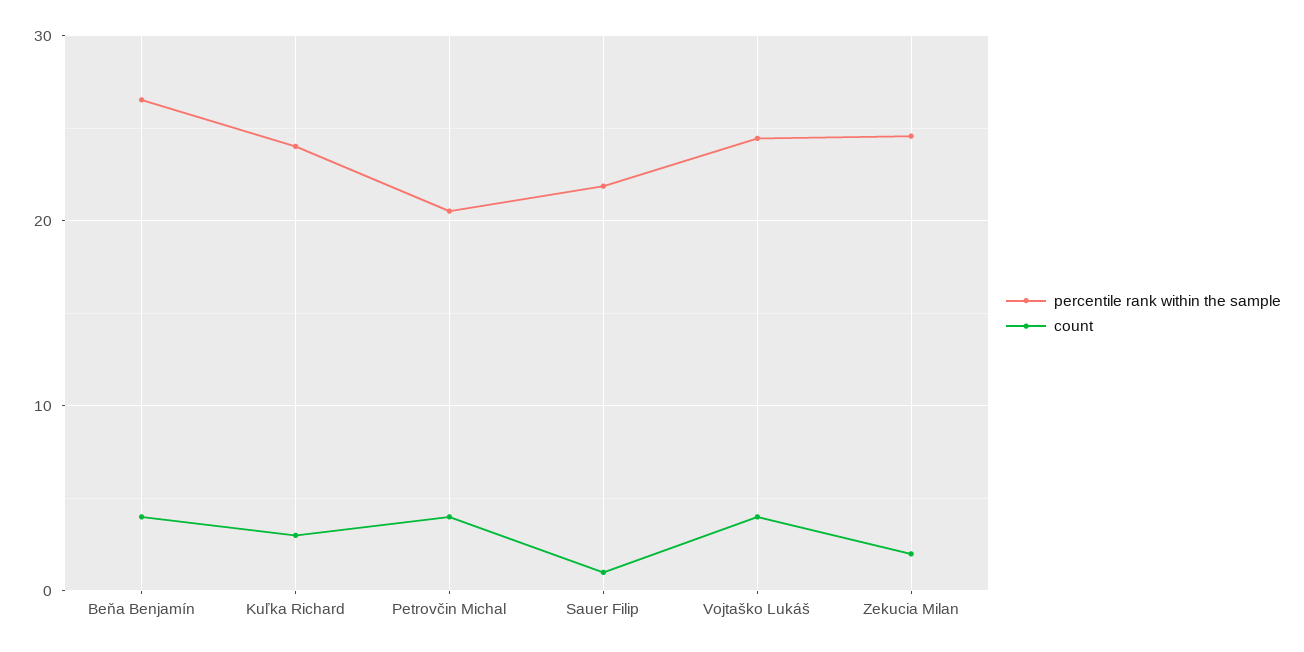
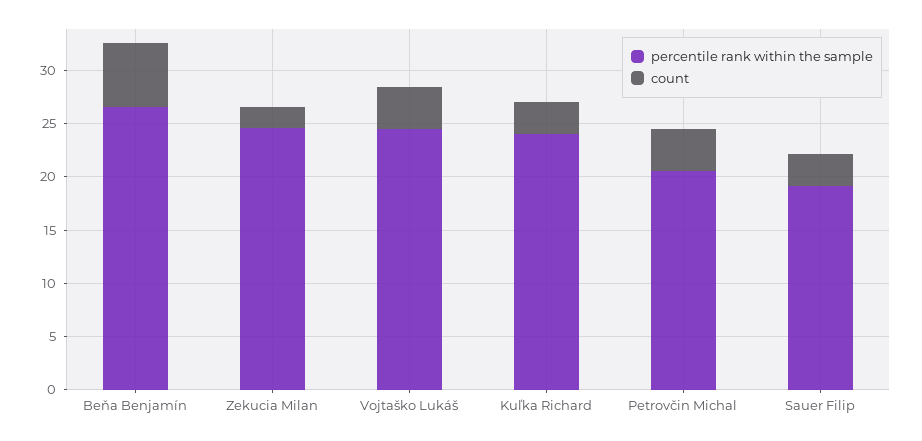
count, Beňa Benjamín: 4 -> 6
percentile rank within the sample, Sauer Filip: 22 -> 19
count, Sauer Filip: 1 -> 3

